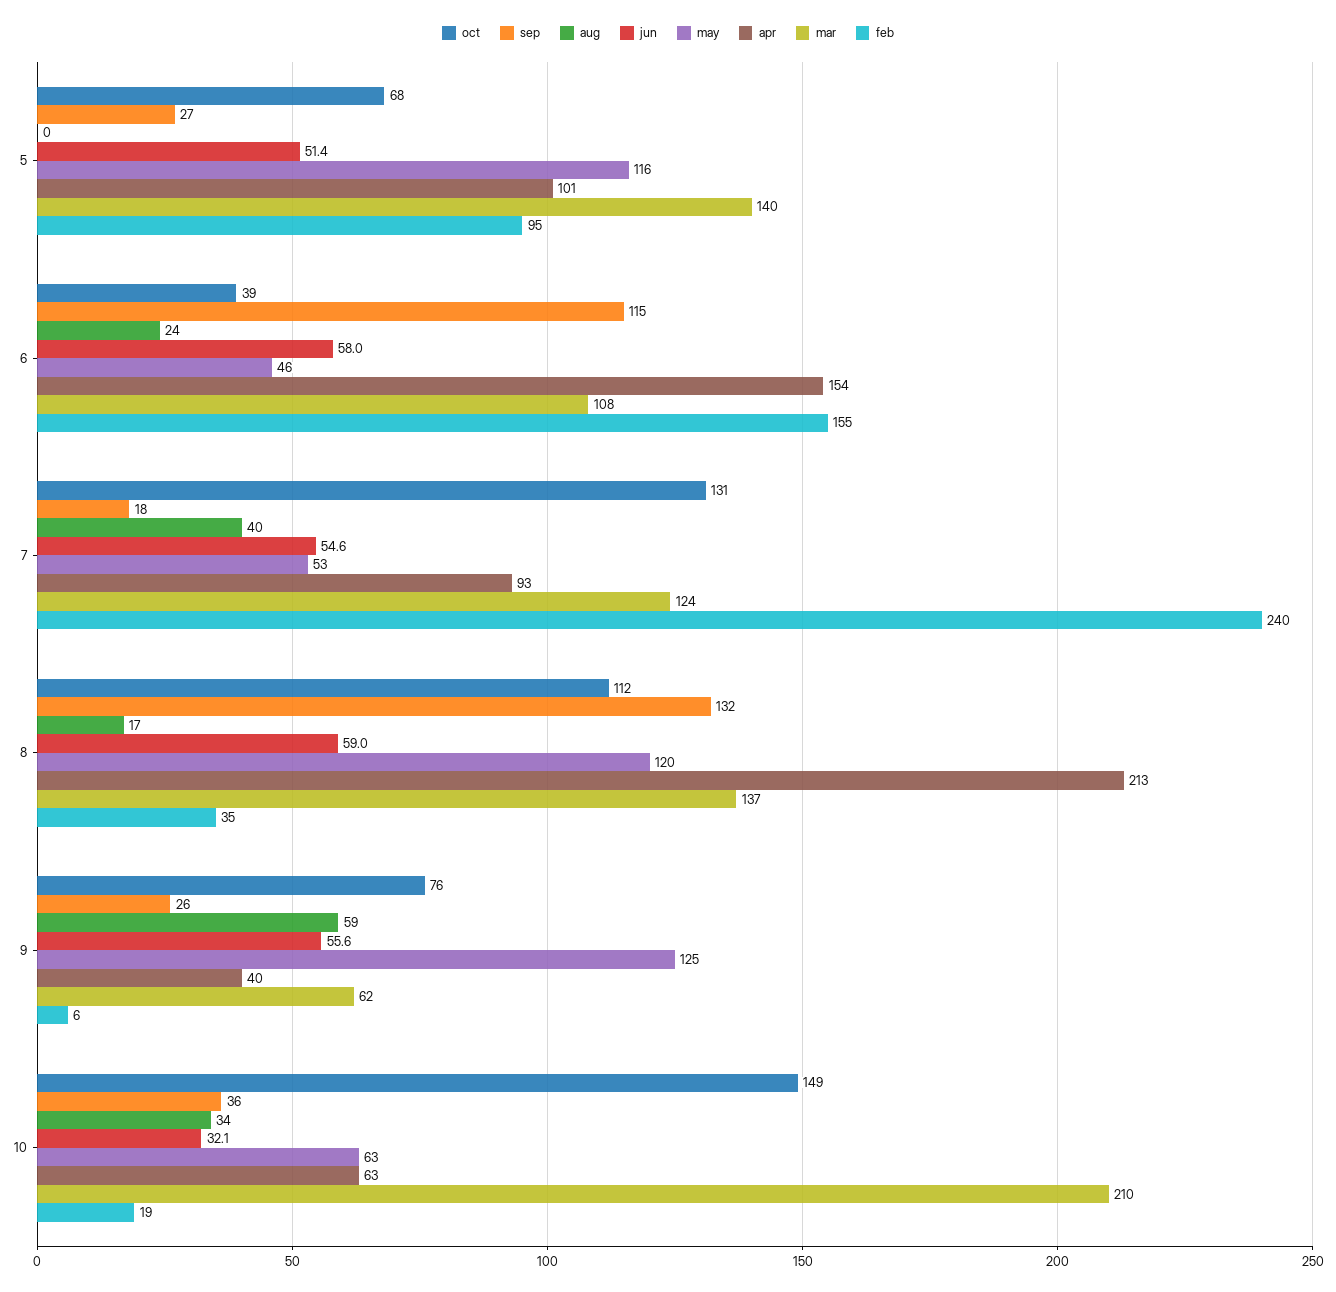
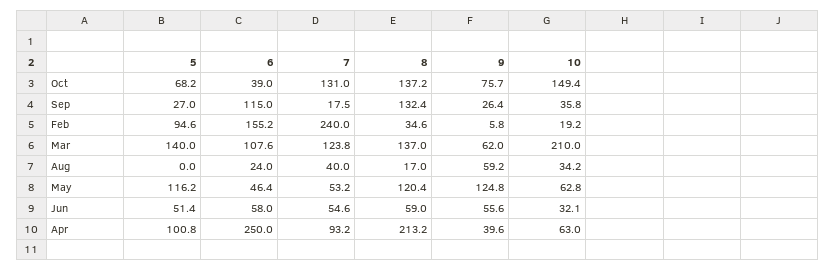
apr, 6: 154 -> 250
oct, 8: 112 -> 137.2

